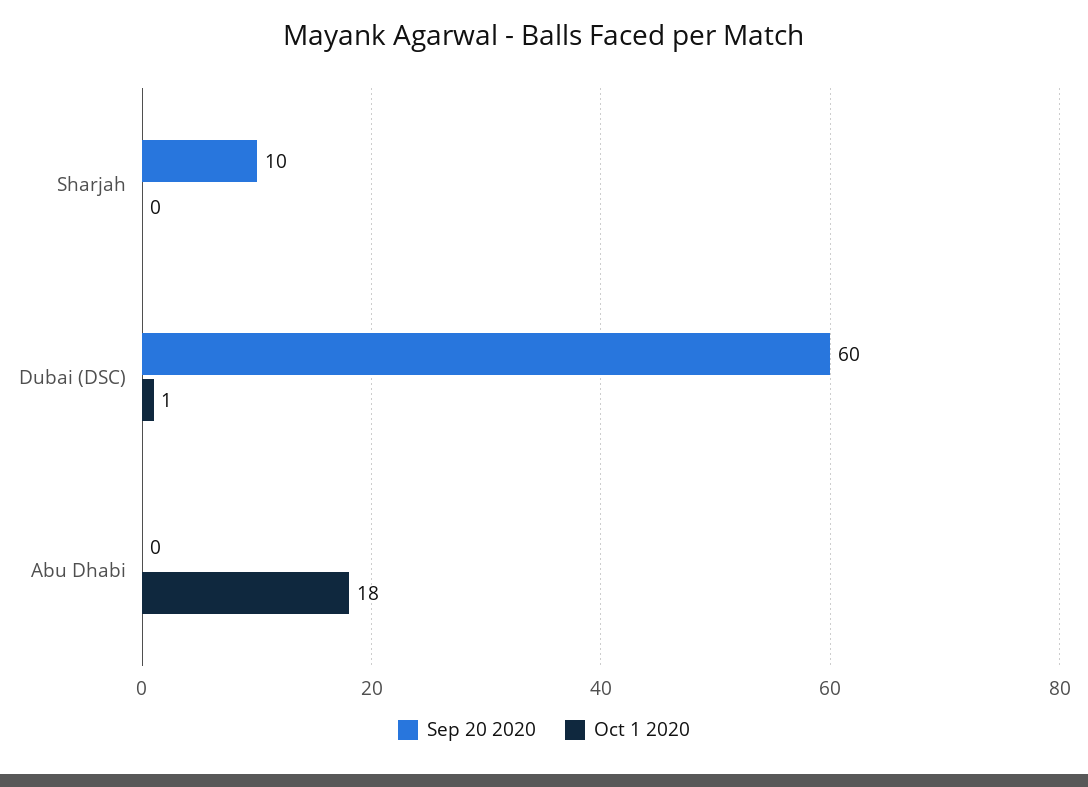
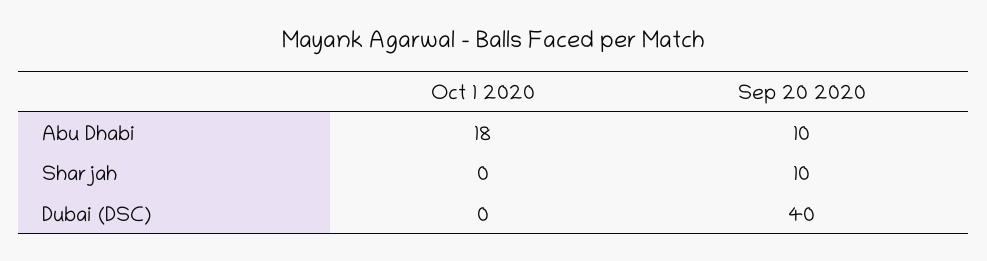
Sep 20 2020, Dubai (DSC): 60 -> 40
Oct 1 2020, Dubai (DSC): 1 -> 0
Sep 20 2020, Abu Dhabi: 0 -> 10

